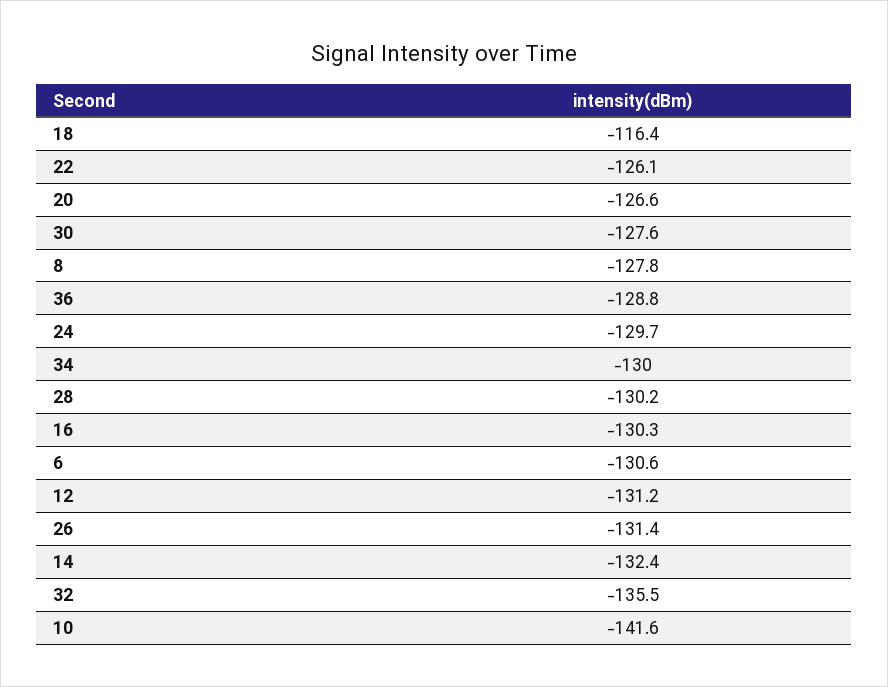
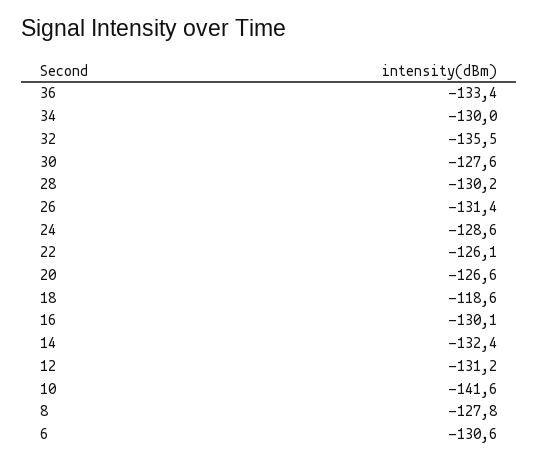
18: -116.4 -> -118.6
36: -128.8 -> -133.4
24: -129.7 -> -128.6
16: -130.3 -> -130.1

